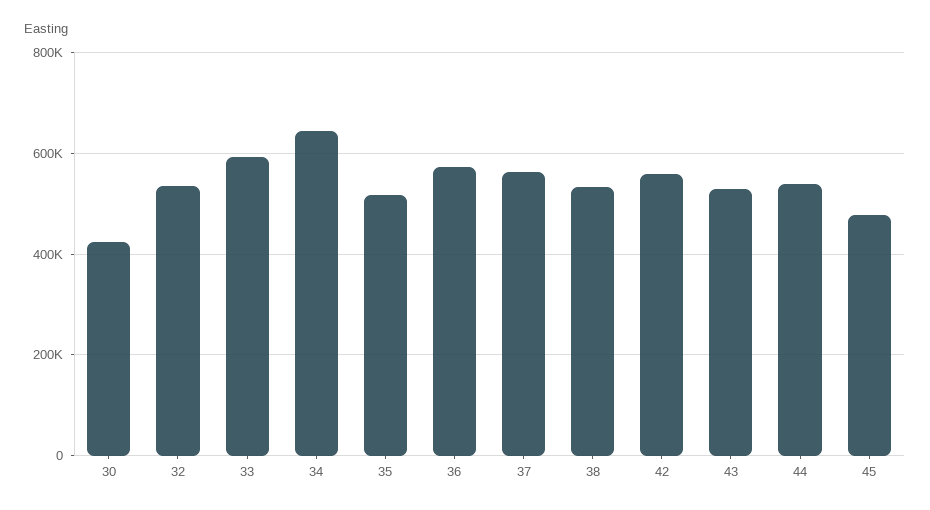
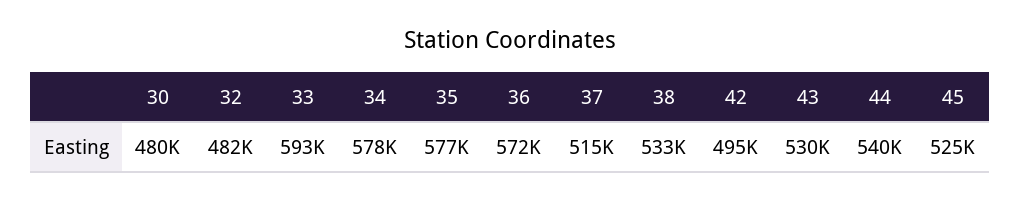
30: 420000 -> 480000
32: 540000 -> 482000
34: 640000 -> 578000
35: 520000 -> 577000
37: 560000 -> 515000
42: 560000 -> 495000
45: 480000 -> 525000

